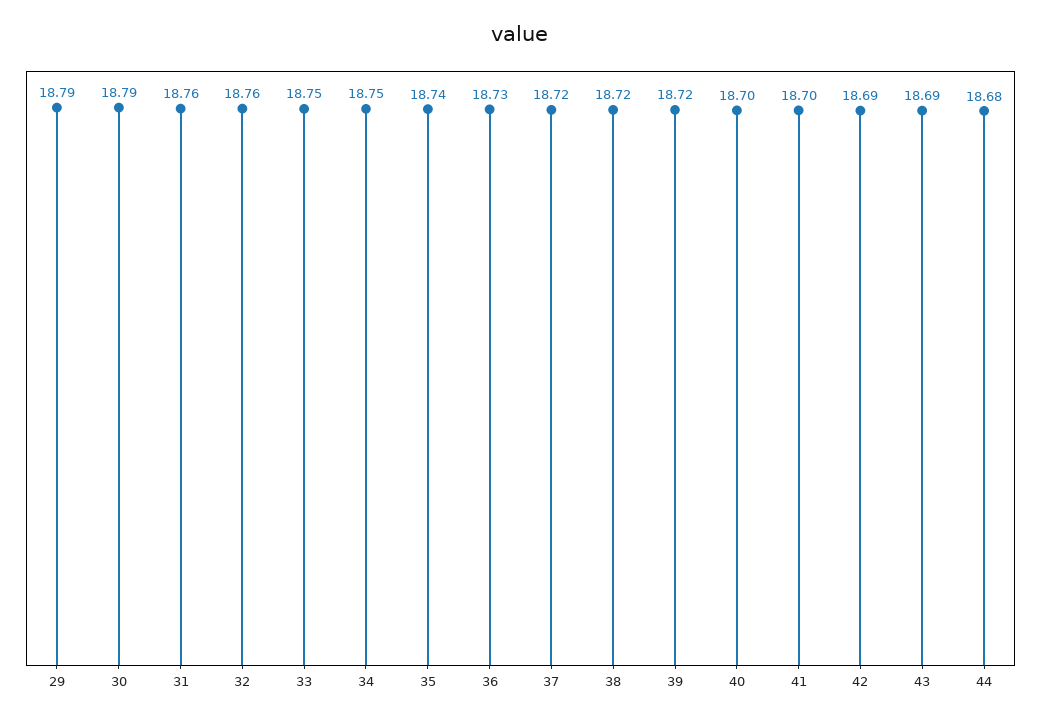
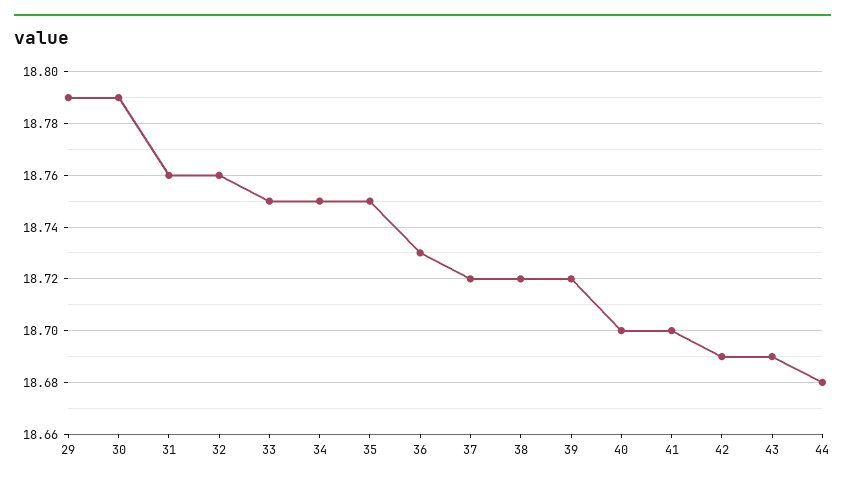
35: 18.74 -> 18.75

